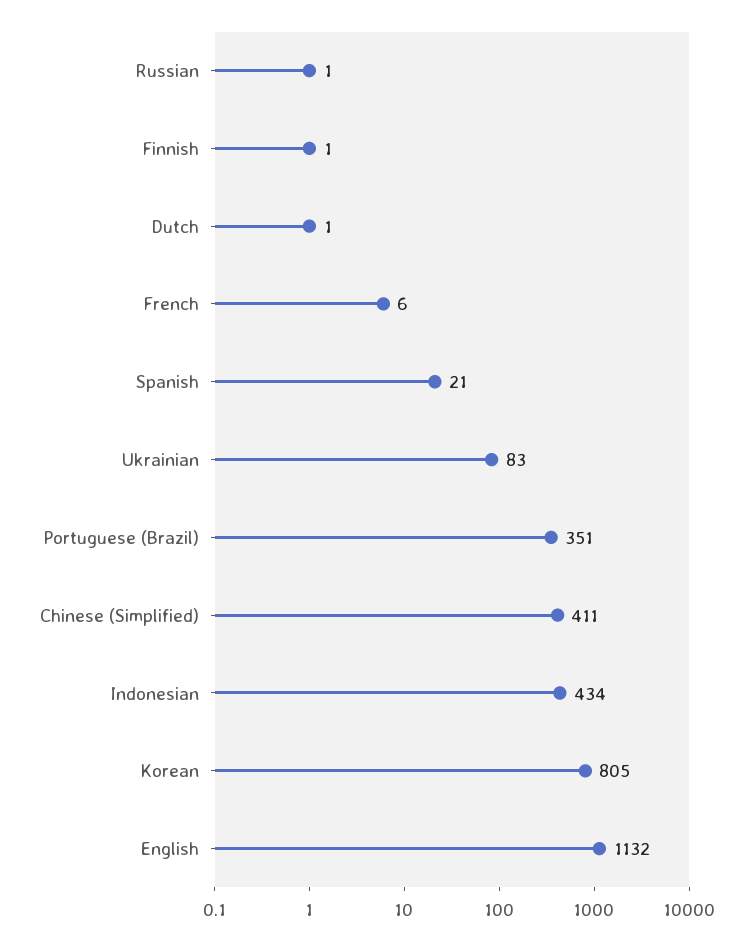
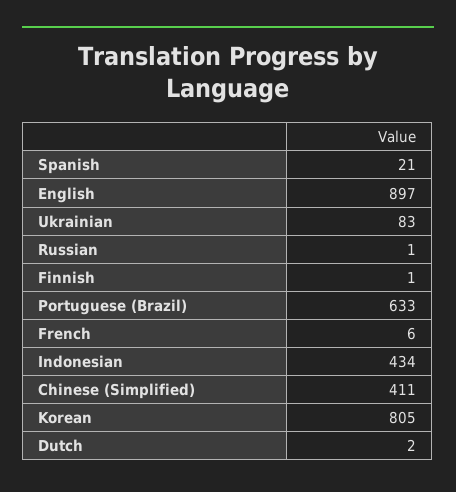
Dutch: 1 -> 2
Portuguese (Brazil): 351 -> 633
English: 1132 -> 897

